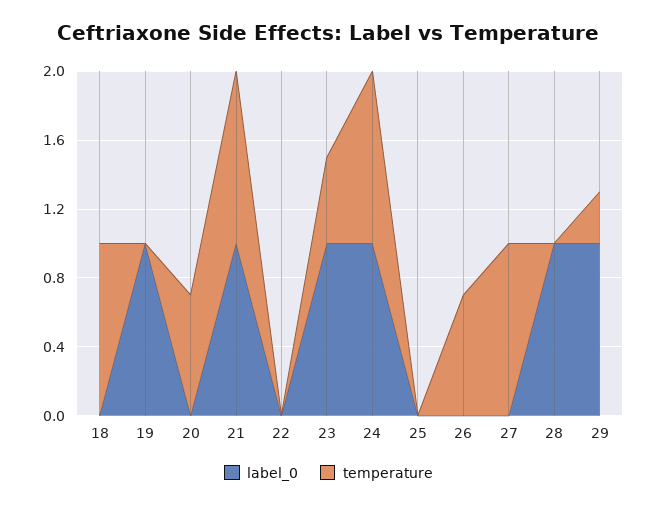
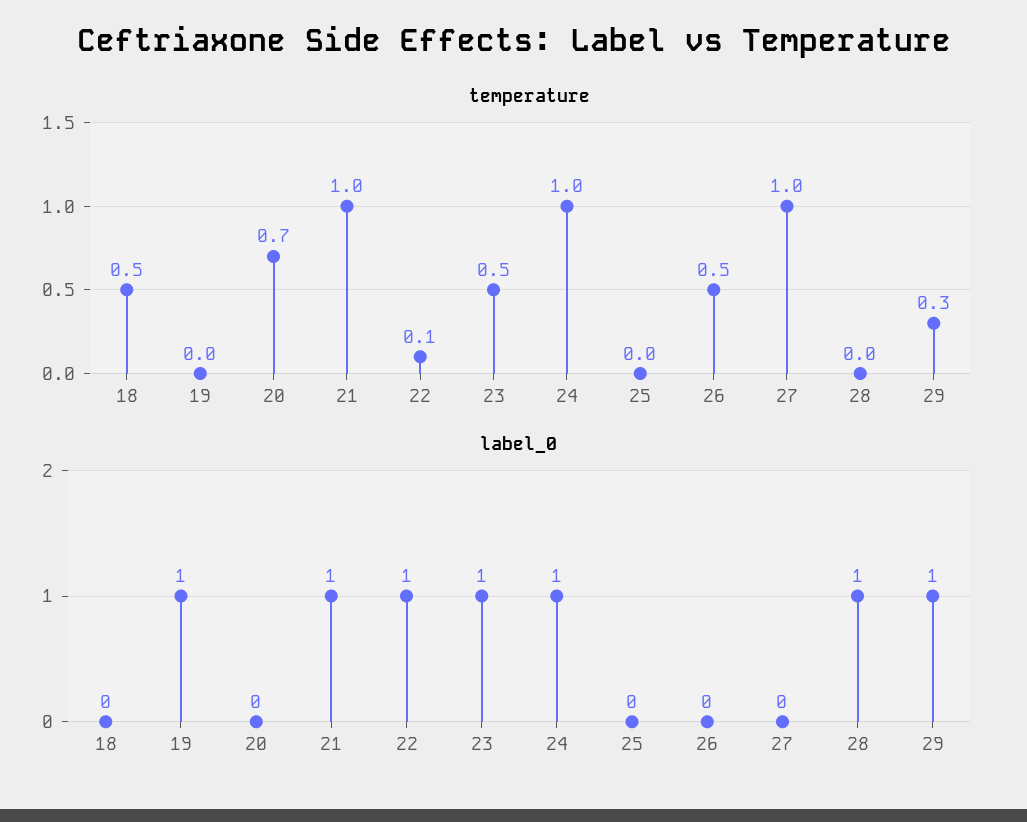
temperature, 18: 1 -> 0.5
label_0, 22: 0 -> 1
temperature, 22: 0 -> 0.1
temperature, 26: 0.7 -> 0.5

